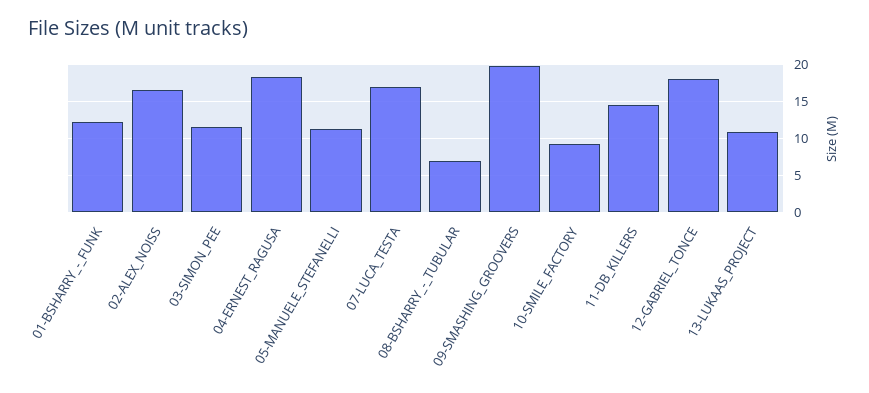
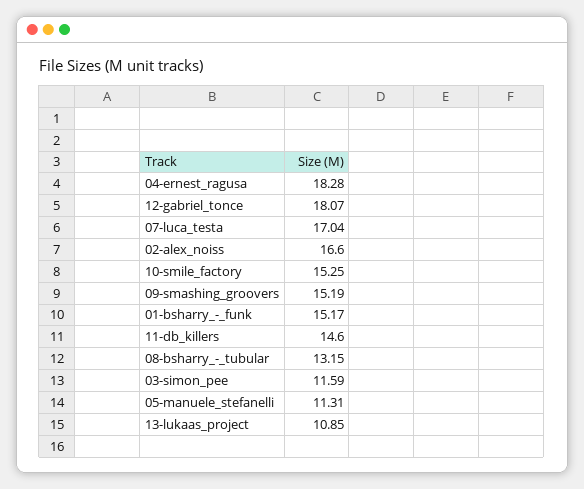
01-BSHARRY_-_FUNK: 12 -> 15.17
08-BSHARRY_-_TUBULAR: 7 -> 13.15
09-SMASHING_GROOVERS: 20 -> 15.19
10-SMILE_FACTORY: 9 -> 15.25

